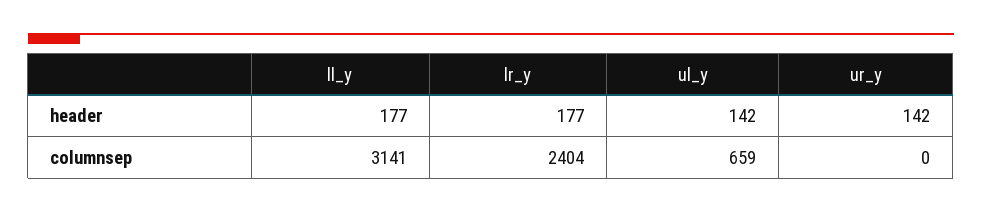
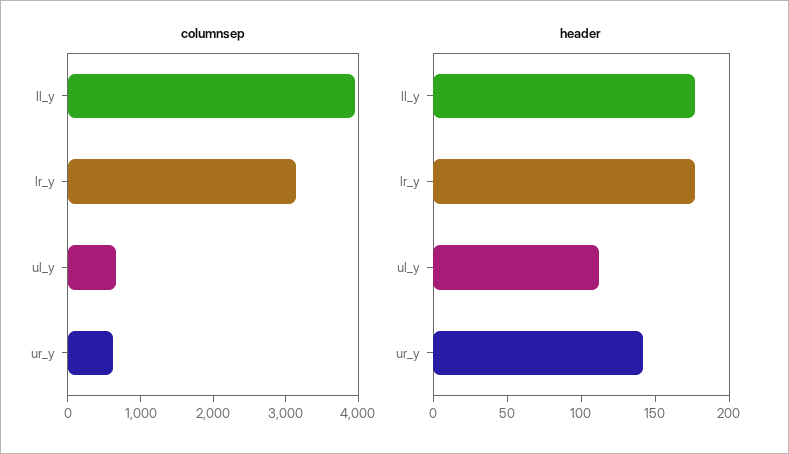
header, ul_y: 142 -> 110
columnsep, ll_y: 3141 -> 4000
columnsep, lr_y: 2404 -> 3200
columnsep, ur_y: 0 -> 600

